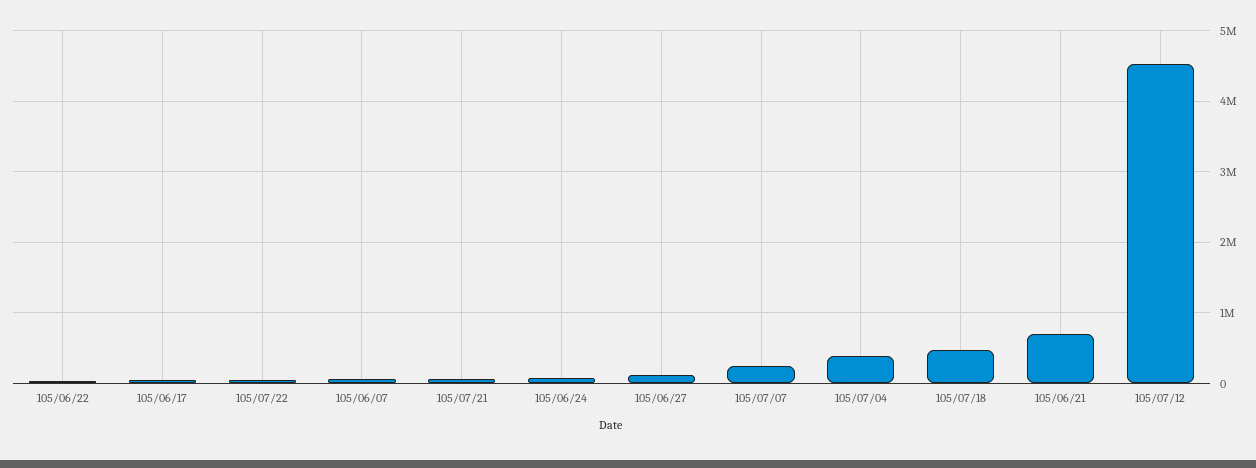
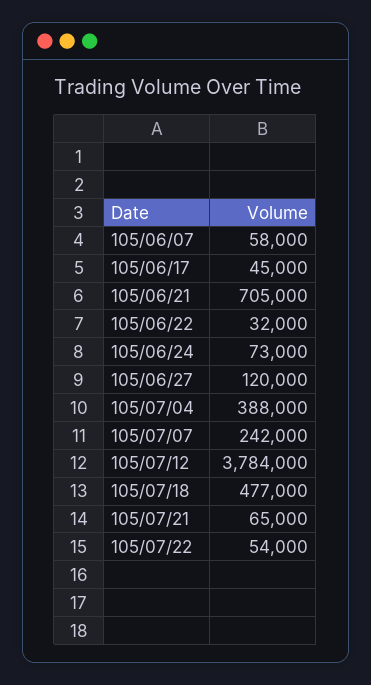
105/07/12: 4500000 -> 3784000

